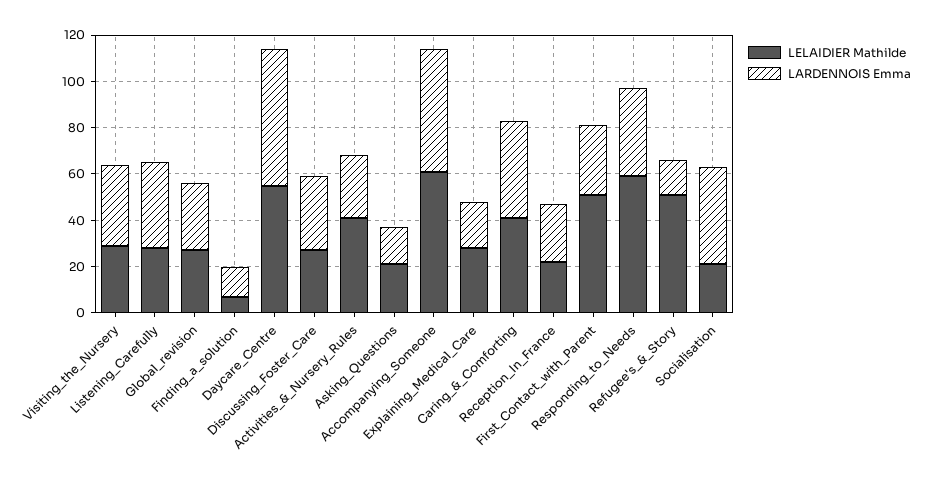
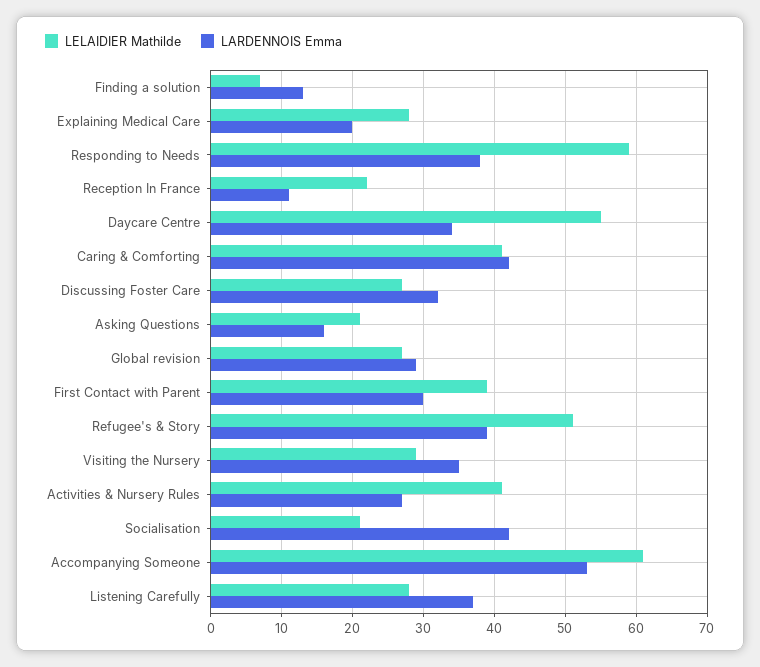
LARDENNOIS Emma, Daycare_Centre: 60 -> 34
LARDENNOIS Emma, Reception_In_France: 25 -> 11
LELAIDIER Mathilde, First_Contact_with_Parent: 50 -> 39
LARDENNOIS Emma, Refugee's_&_Story: 15 -> 39

